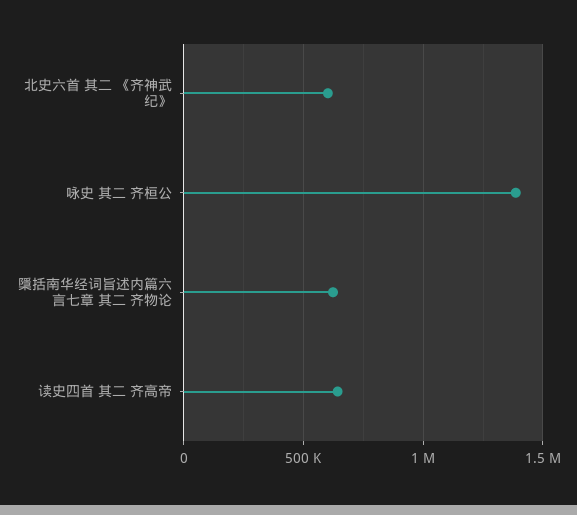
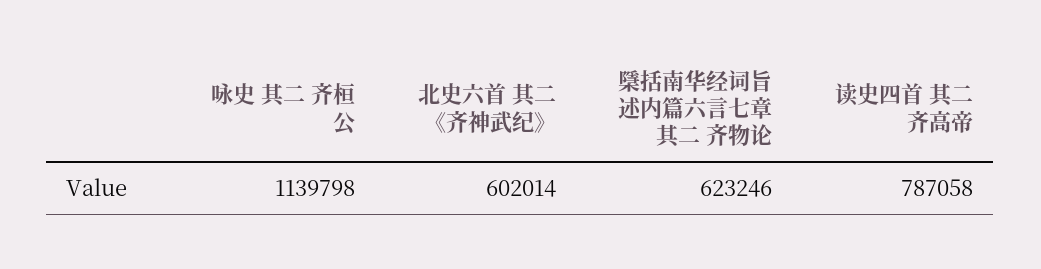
咏史 其二 齐桓公: 1400000 -> 1139798
读史四首 其二 齐高帝: 650000 -> 787058

